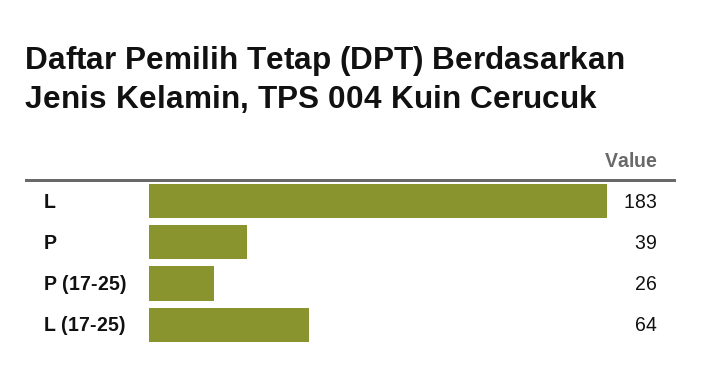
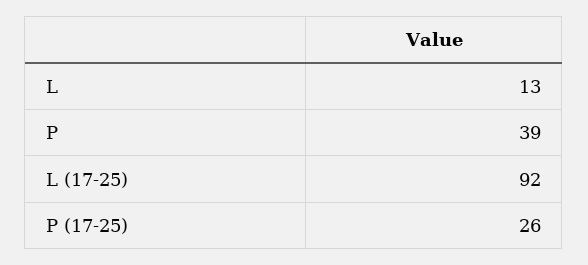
L: 183 -> 13
L (17-25): 64 -> 92

